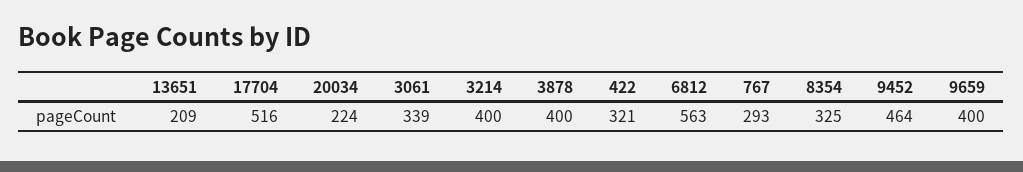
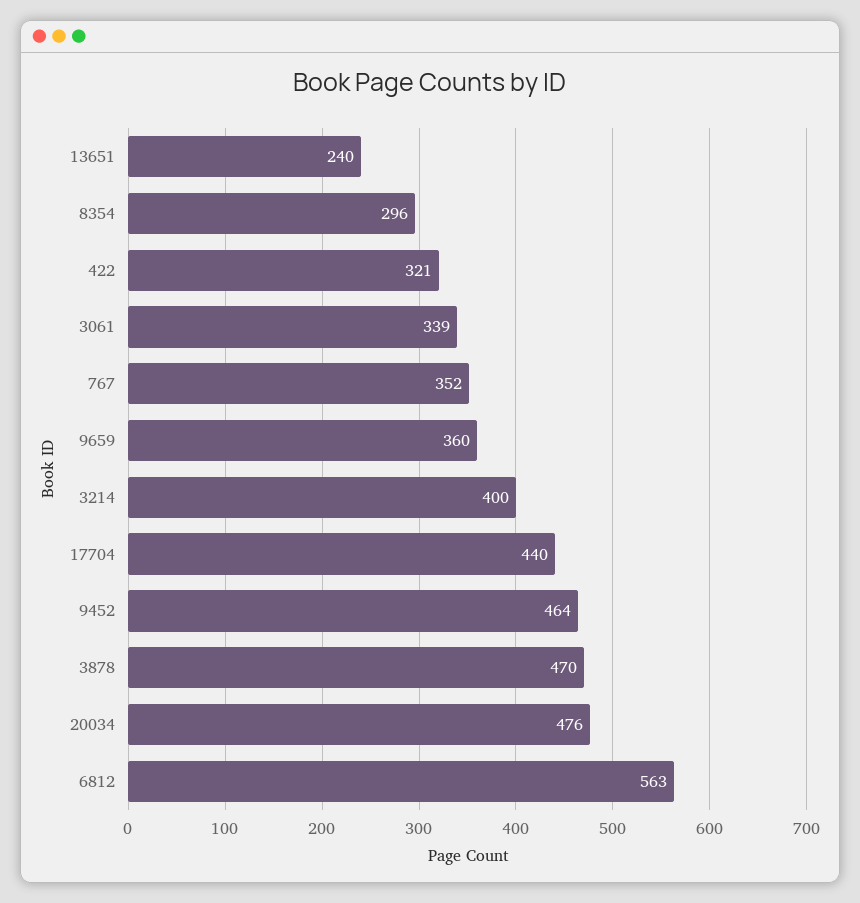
13651: 209 -> 240
17704: 516 -> 440
20034: 224 -> 476
3878: 400 -> 470
767: 293 -> 352
8354: 325 -> 296
9659: 400 -> 360

